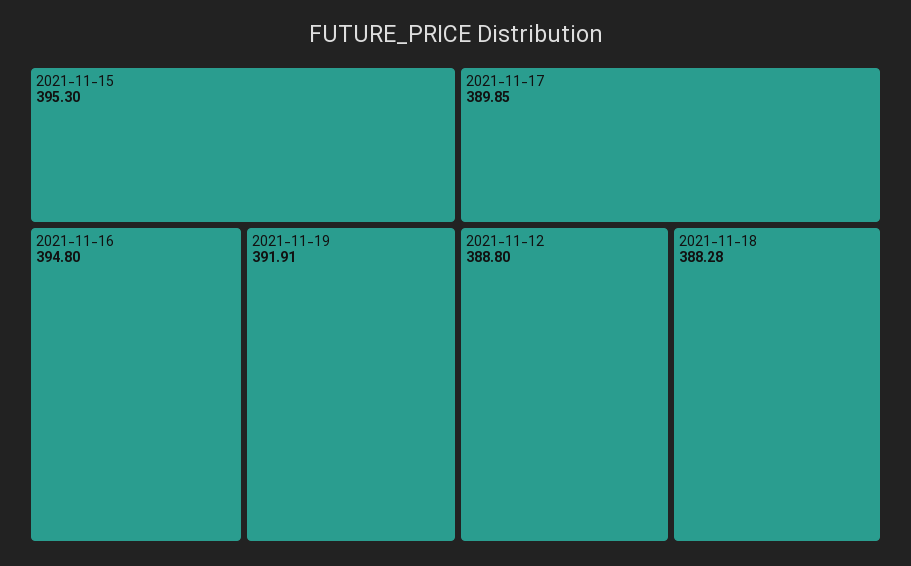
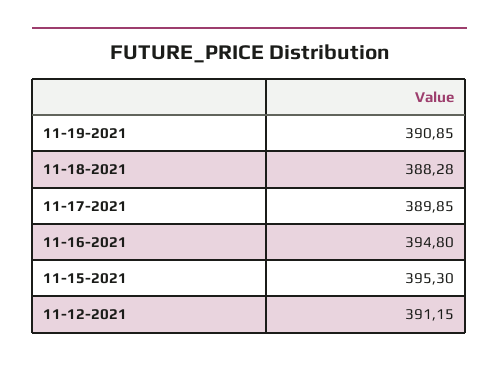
2021-11-19: 391.91 -> 390.85
2021-11-12: 388.8 -> 391.15

